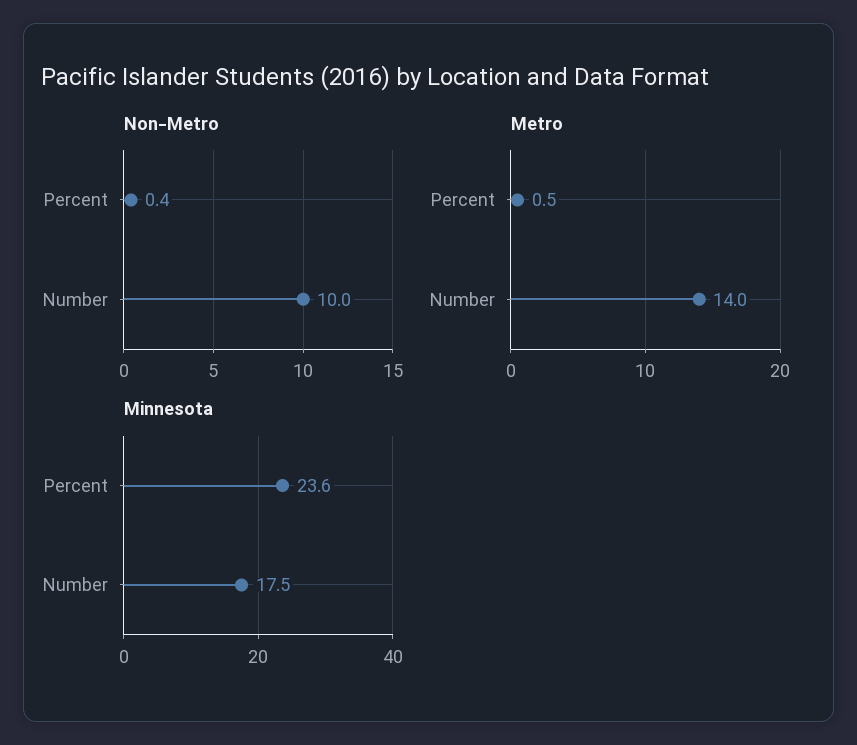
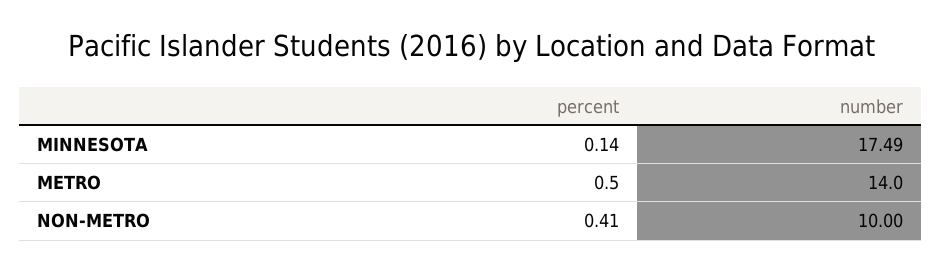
Minnesota, Percent: 23.6 -> 0.14

